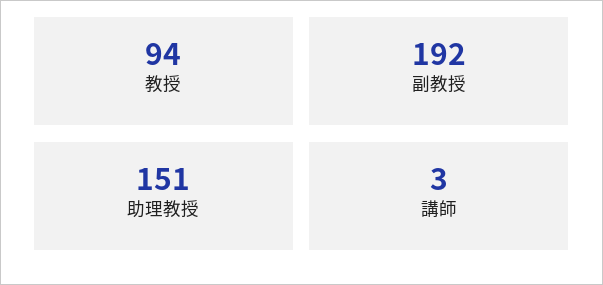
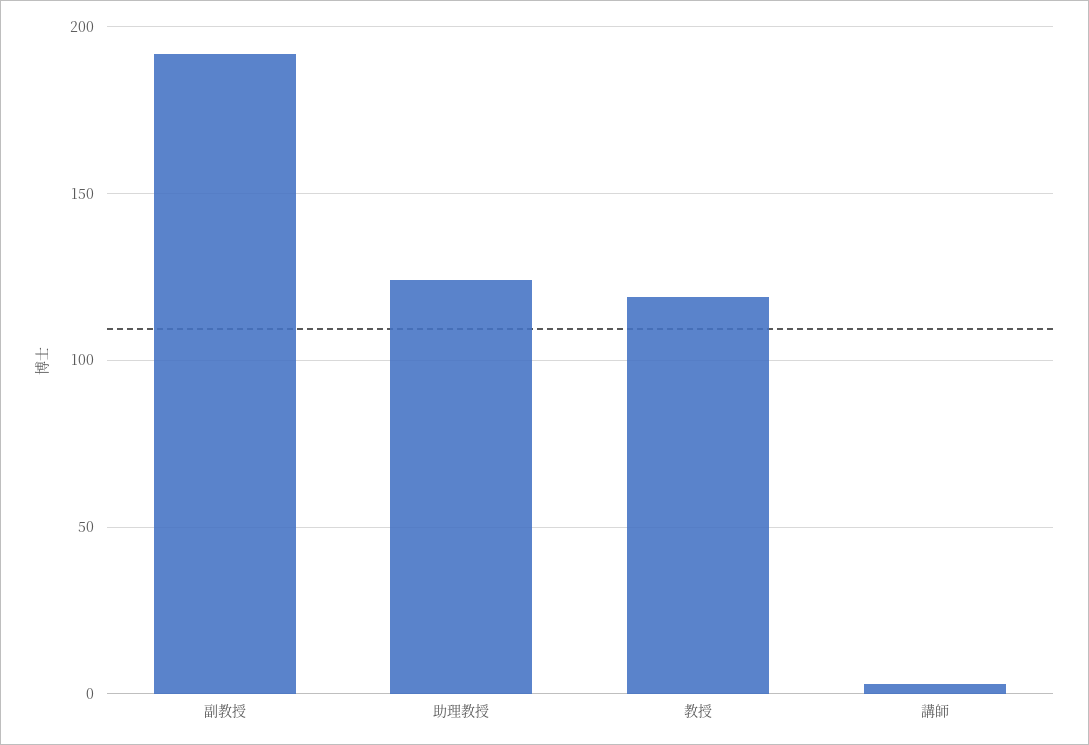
教授: 94 -> 120
助理教授: 151 -> 125

